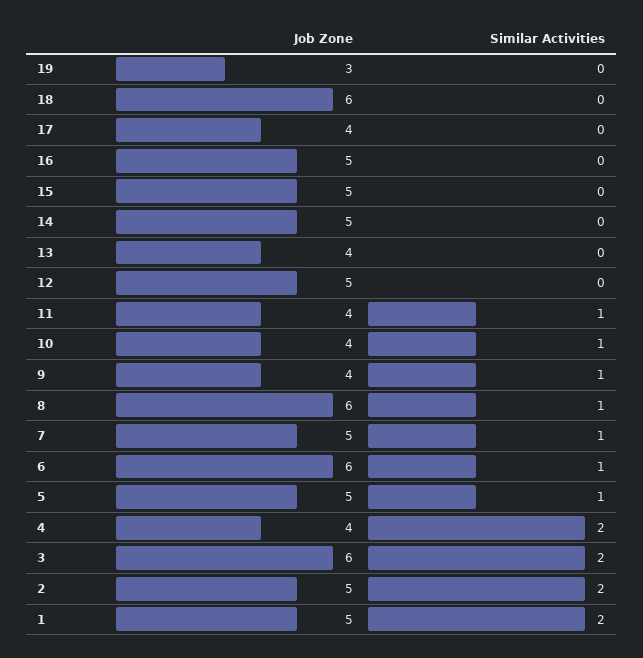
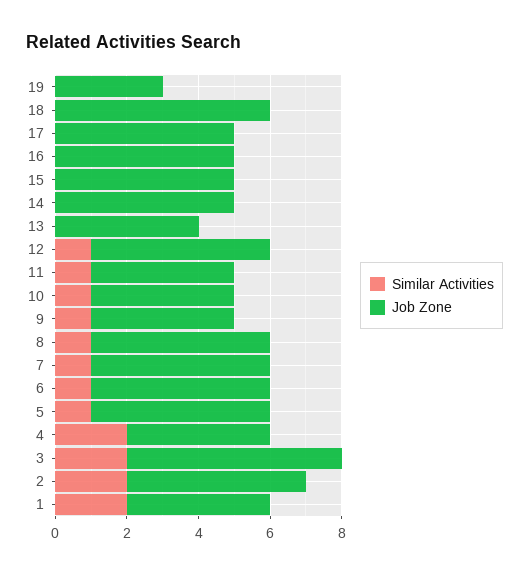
Job Zone, 17: 4 -> 5
Similar Activities, 12: 0 -> 1
Job Zone, 8: 6 -> 5
Job Zone, 6: 6 -> 5
Job Zone, 1: 5 -> 4

